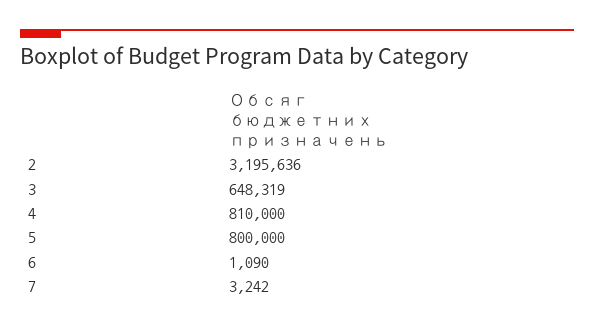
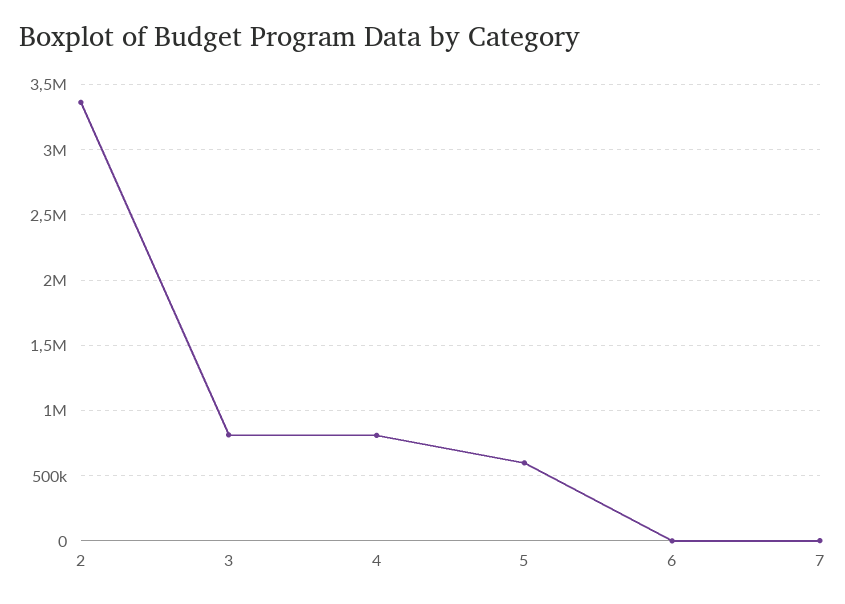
2: 3195636 -> 3350000
3: 648319 -> 800000
5: 800000 -> 600000

